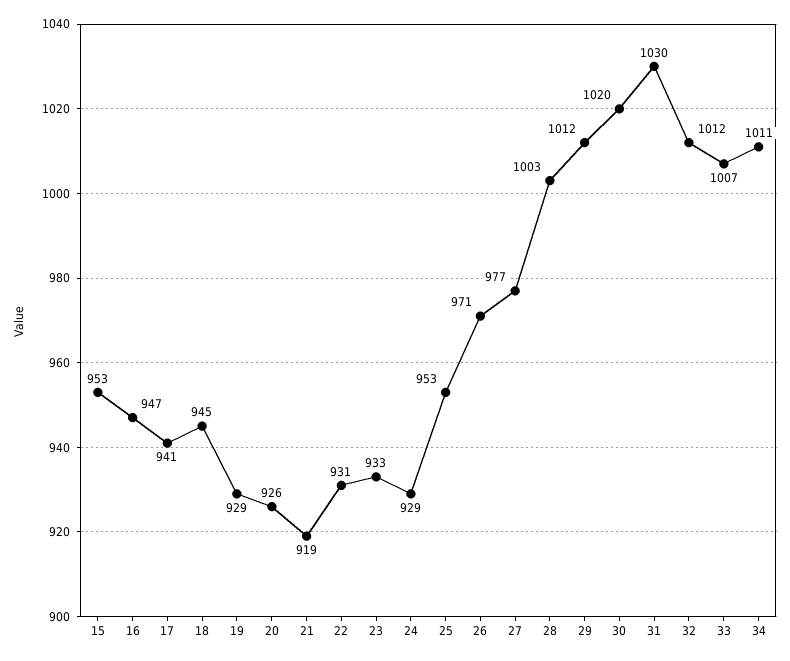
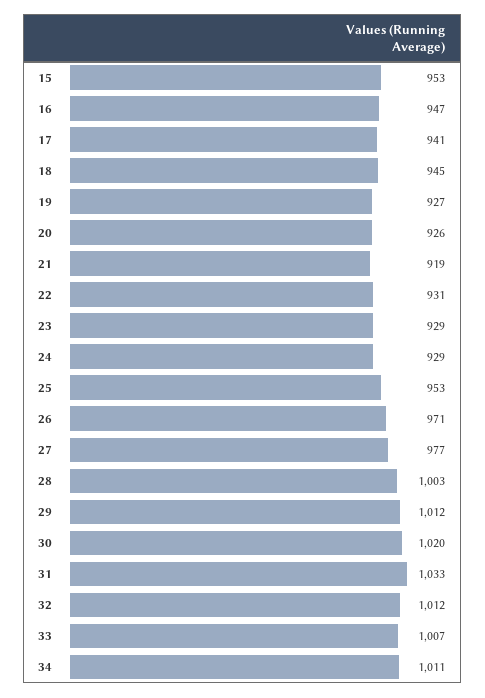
19: 929 -> 927
23: 933 -> 929
31: 1030 -> 1033

